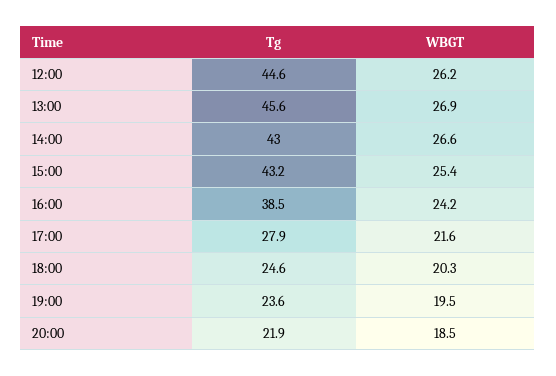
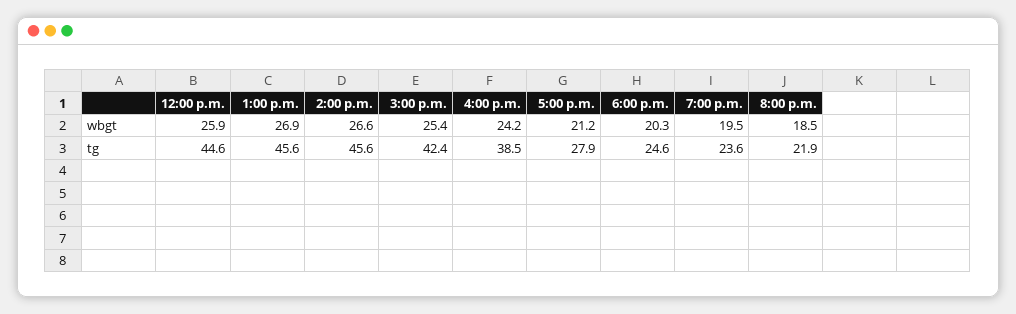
WBGT, 12:00: 26.2 -> 25.9
Tg, 14:00: 43 -> 45.6
Tg, 15:00: 43.2 -> 42.4
WBGT, 17:00: 21.6 -> 21.2

